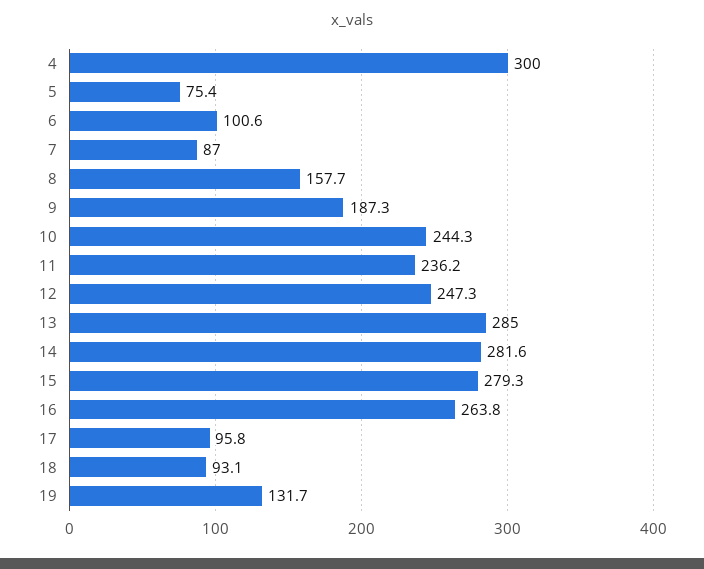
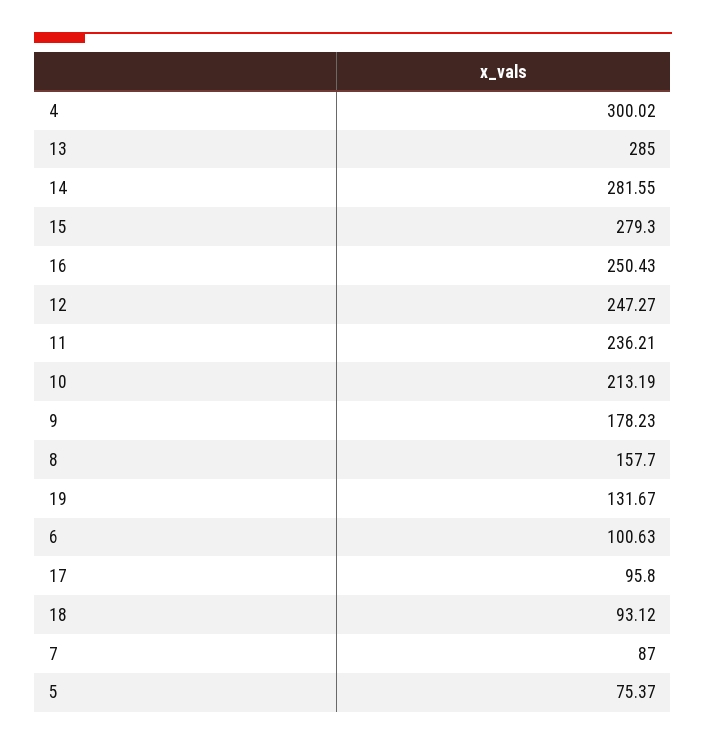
9: 187.3 -> 178.23
10: 244.3 -> 213.19
16: 263.8 -> 250.43

